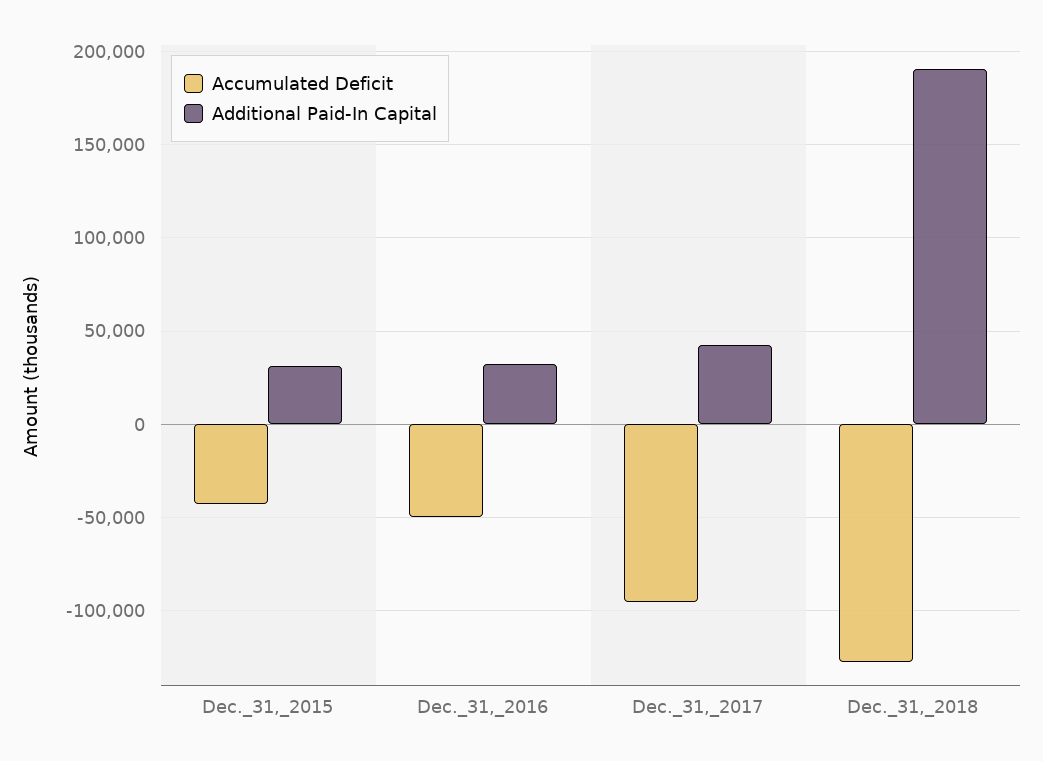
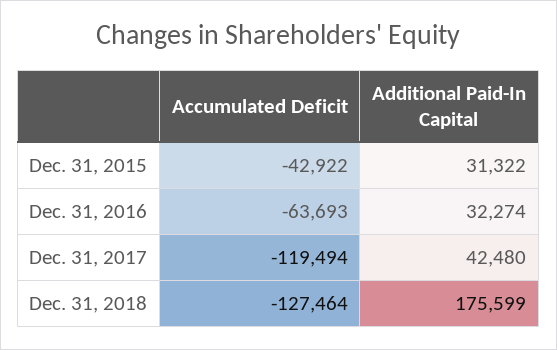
Accumulated Deficit, Dec._31,_2016: -50000 -> -63693
Accumulated Deficit, Dec._31,_2017: -95000 -> -119494
Additional Paid-In Capital, Dec._31,_2018: 190000 -> 175599

